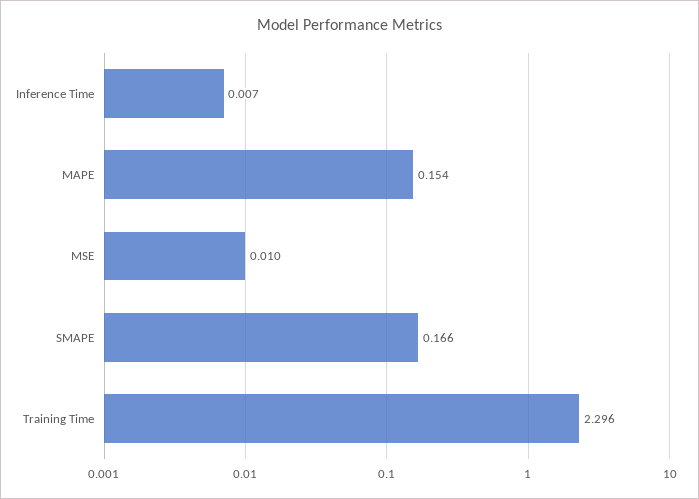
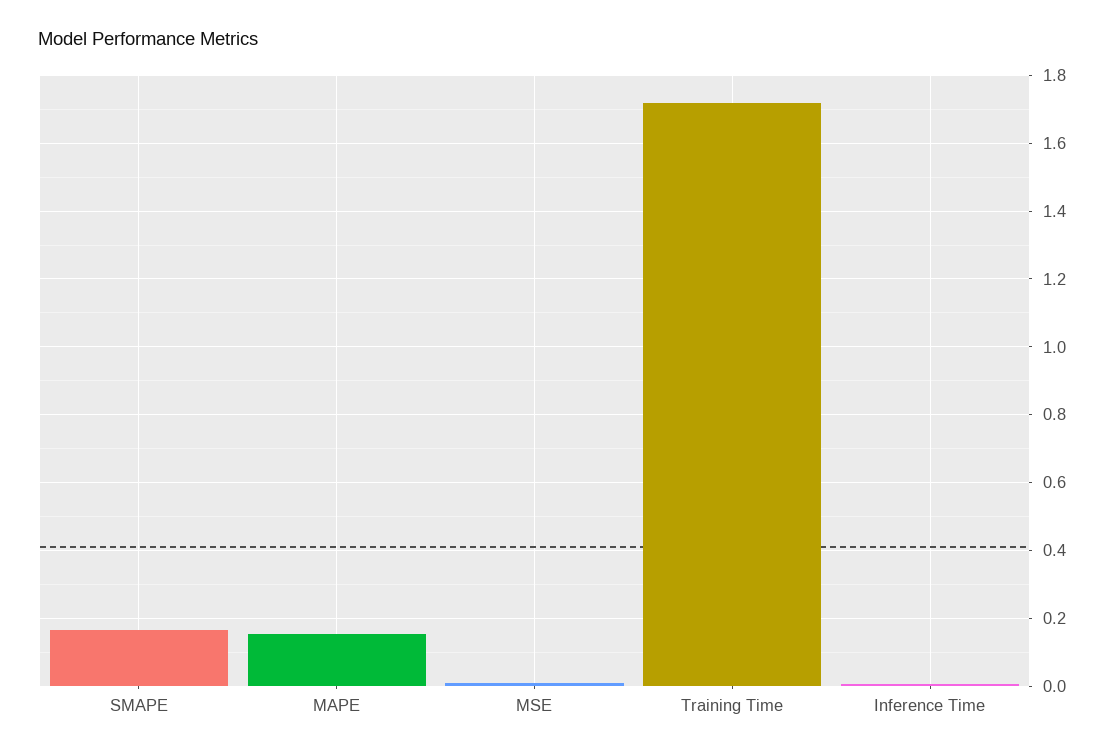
Training Time: 2.296 -> 1.72

